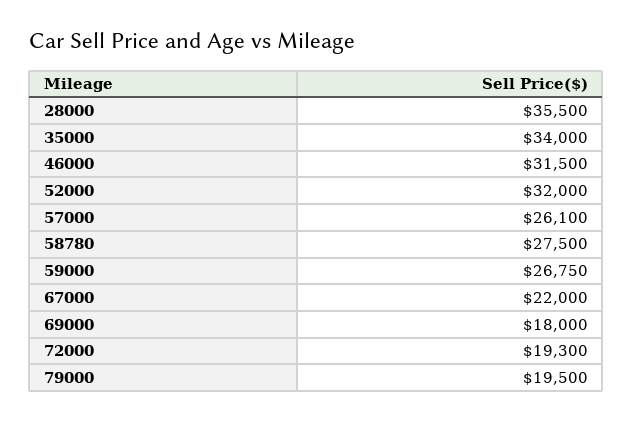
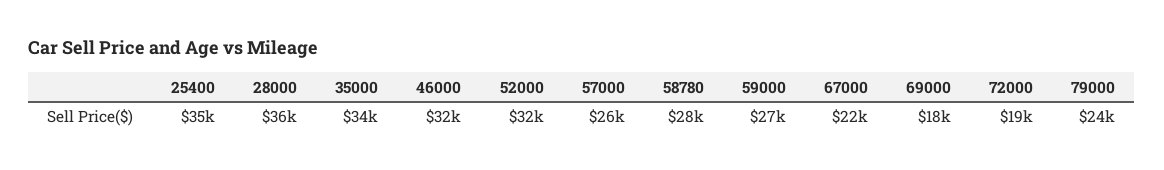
79000: 19500 -> 24000
25400: none -> 35000

